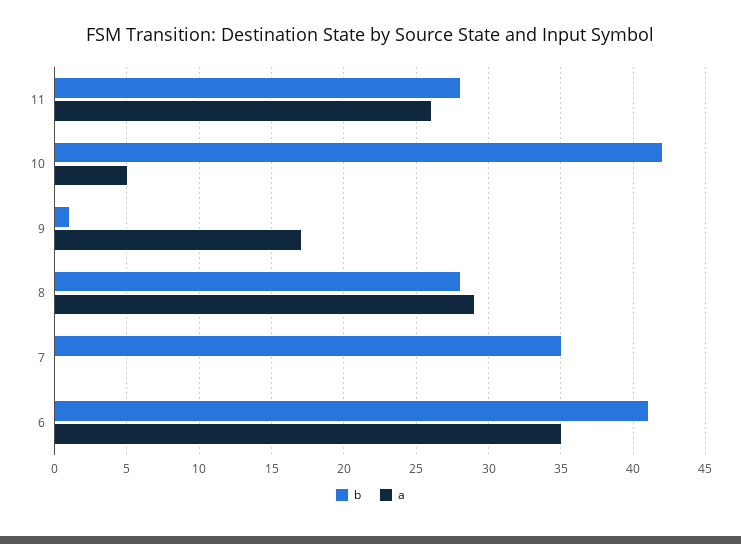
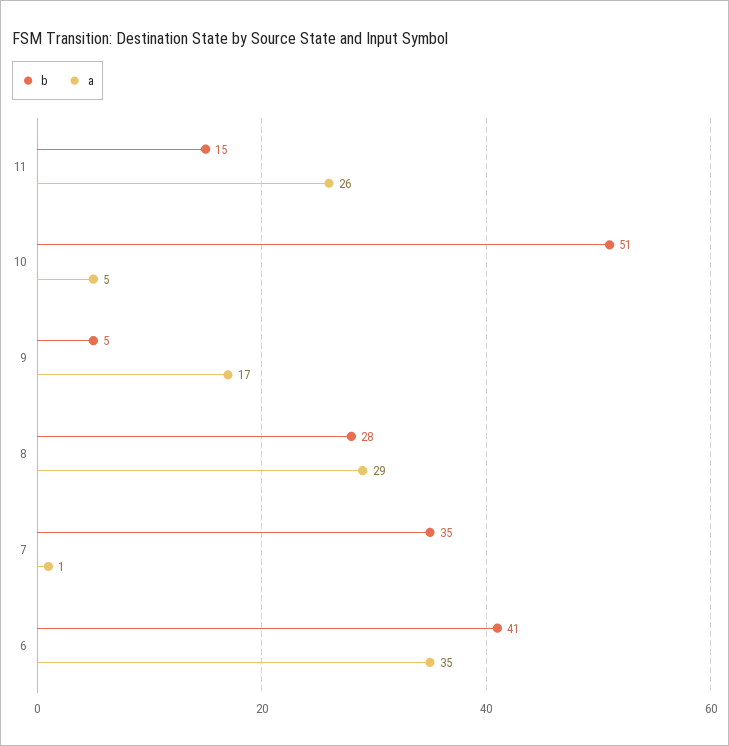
b, 11: 28 -> 15
b, 10: 42 -> 51
b, 9: 1 -> 5
a, 7: 0 -> 1

